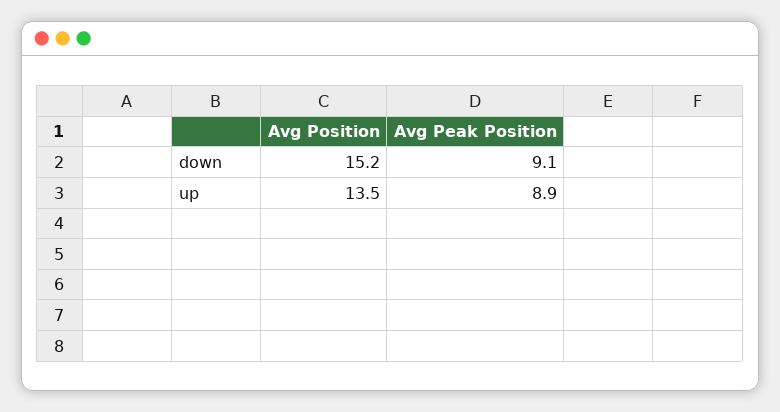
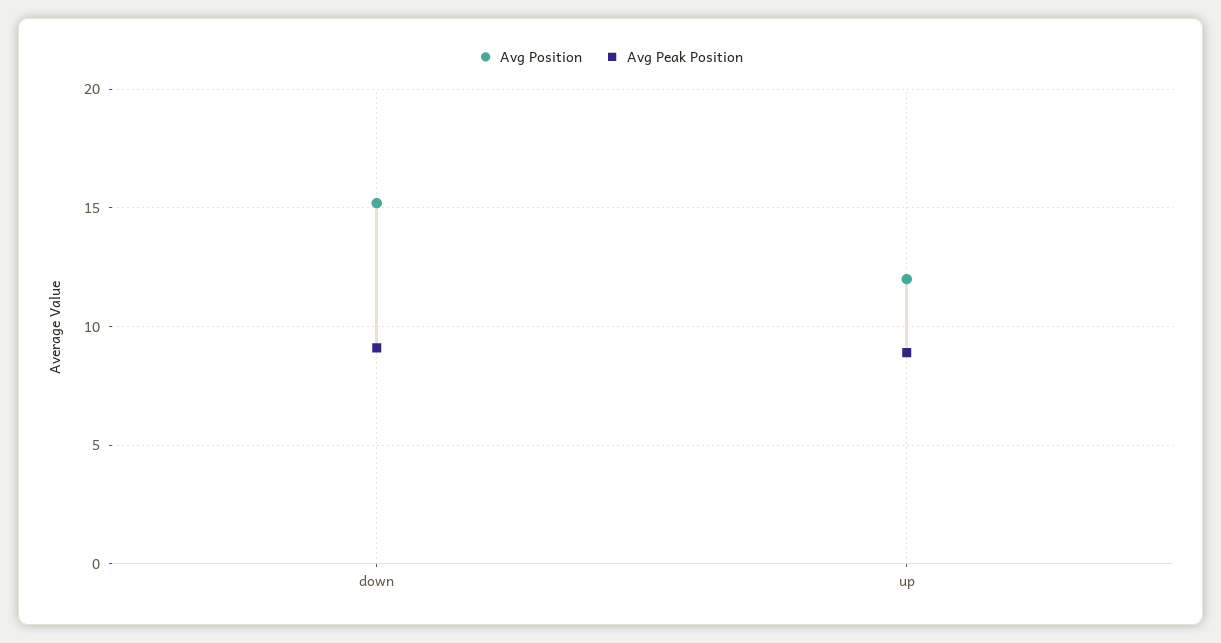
Avg Position, up: 13.5 -> 12

